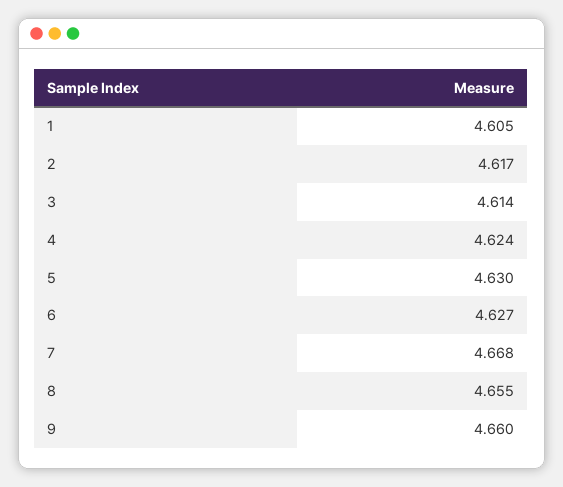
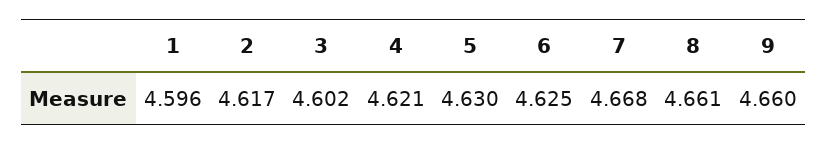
1: 4.605 -> 4.596
3: 4.614 -> 4.602
4: 4.624 -> 4.621
6: 4.627 -> 4.625
8: 4.655 -> 4.661

